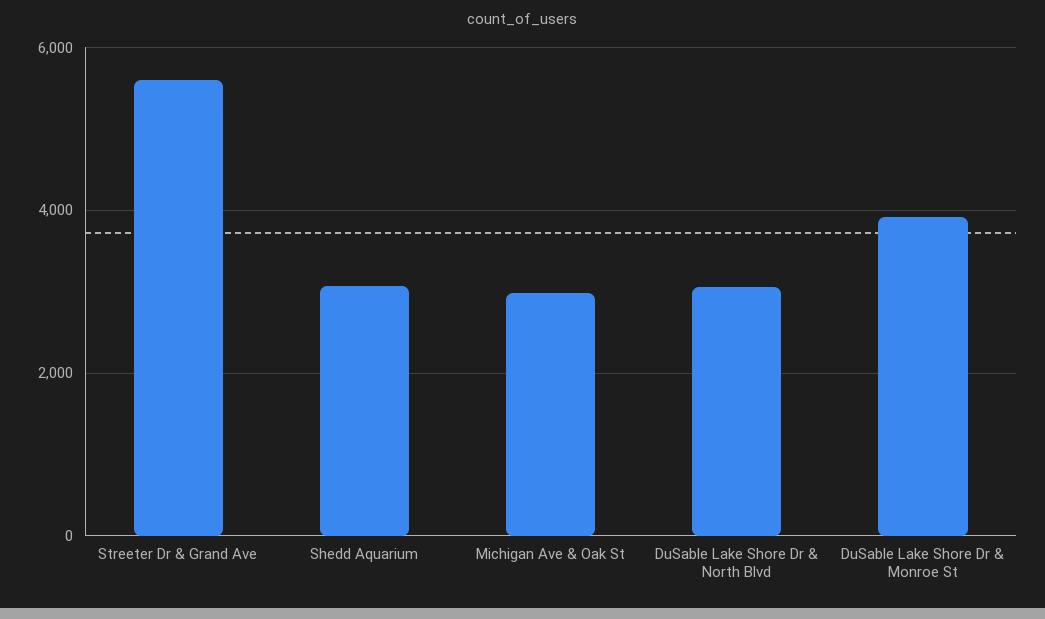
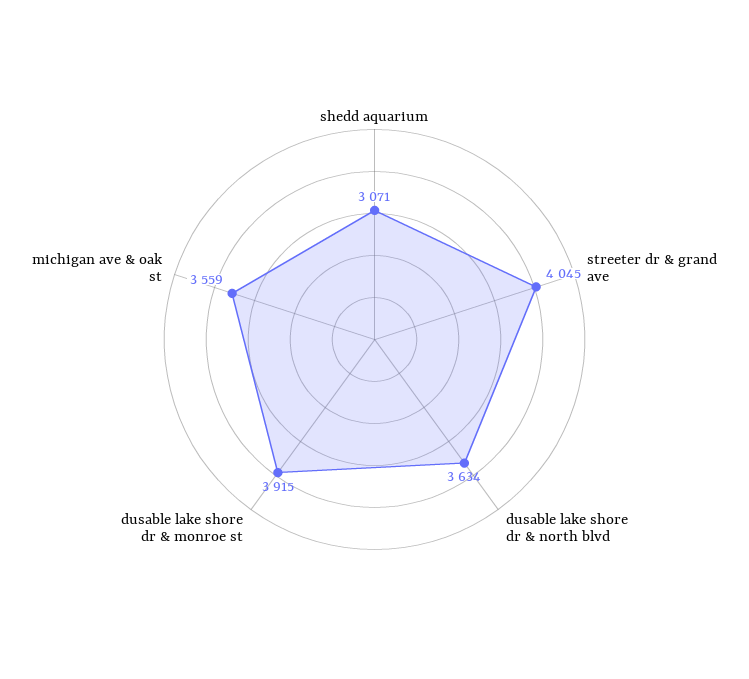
Streeter Dr & Grand Ave: 5600 -> 4045
Michigan Ave & Oak St: 3000 -> 3559
DuSable Lake Shore Dr & North Blvd: 3000 -> 3634

